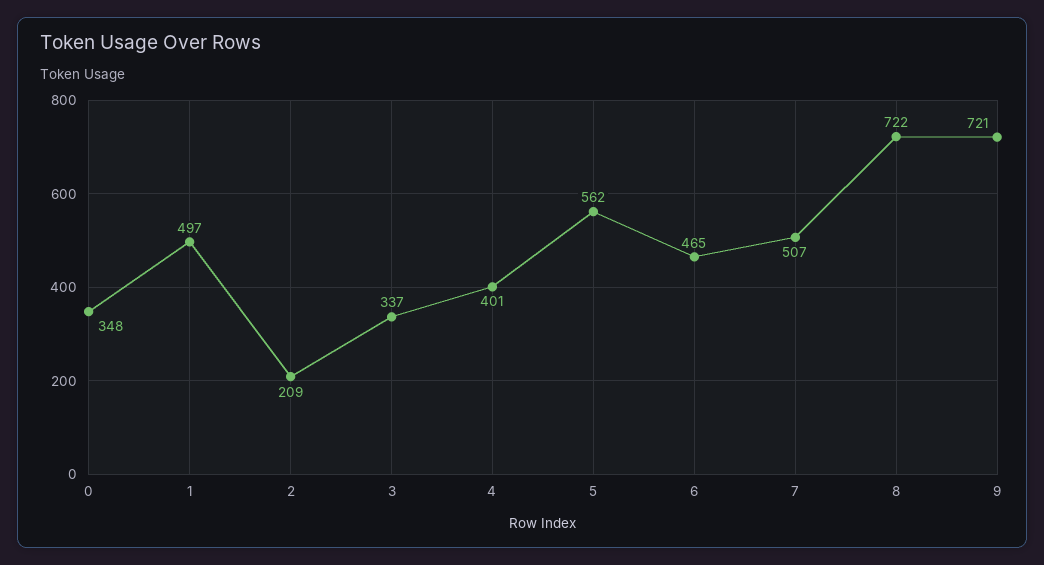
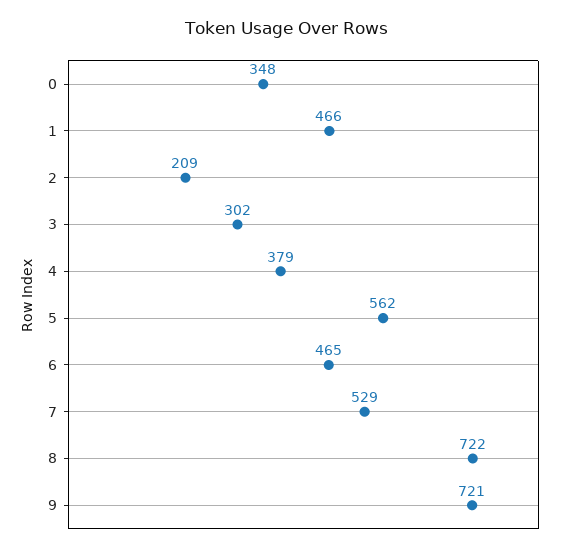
1: 497 -> 466
3: 337 -> 302
4: 401 -> 379
7: 507 -> 529

